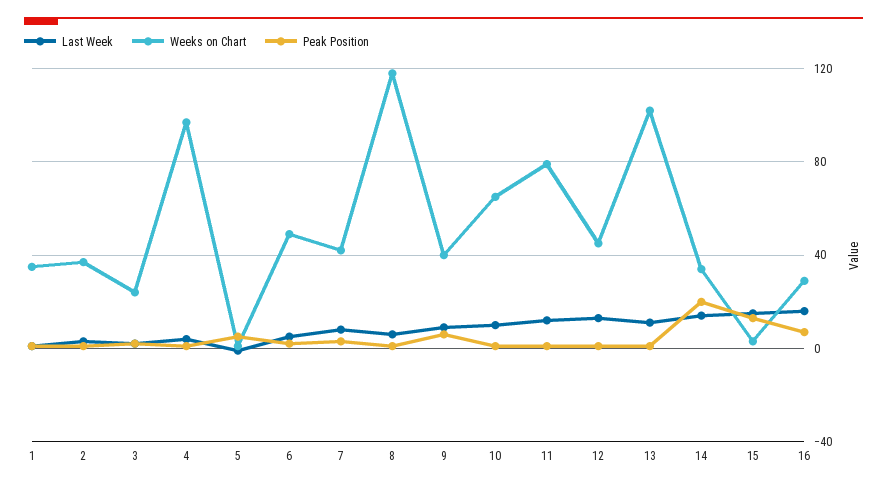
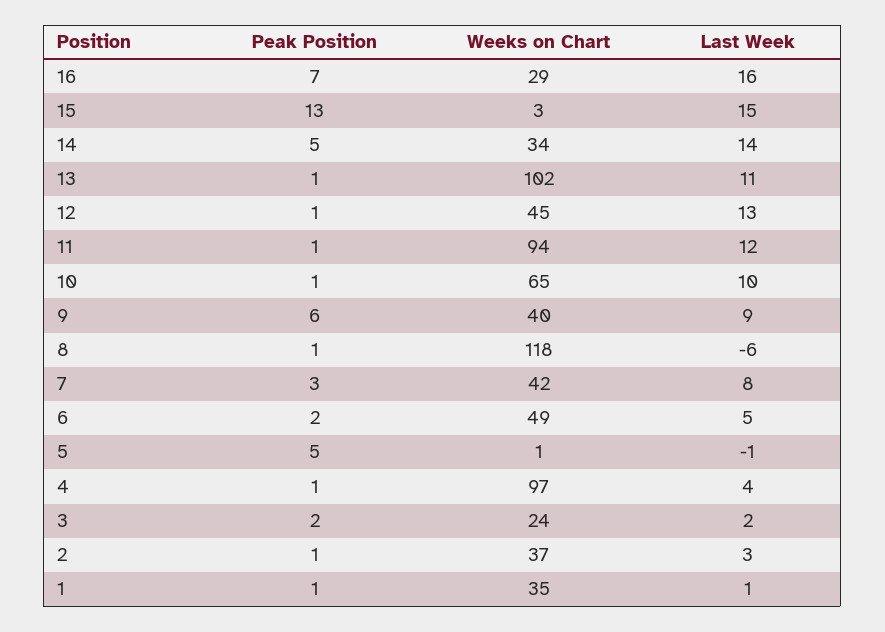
Last Week, 8: 5 -> -6
Weeks on Chart, 11: 80 -> 94
Peak Position, 14: 20 -> 5

